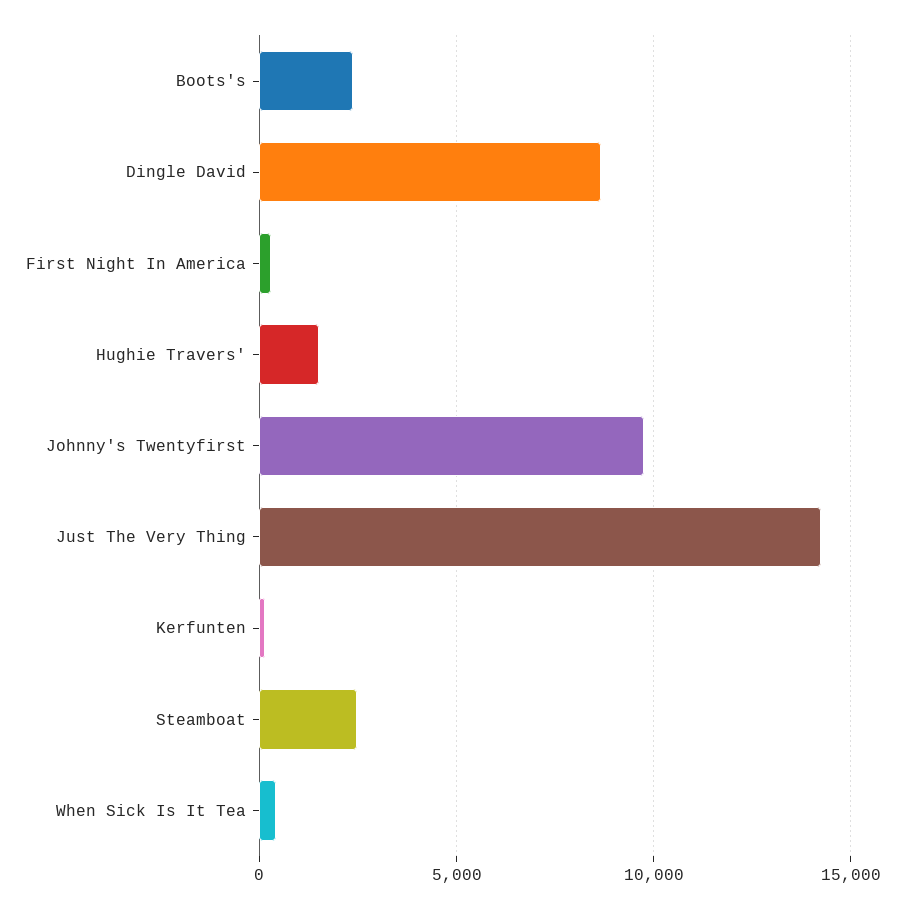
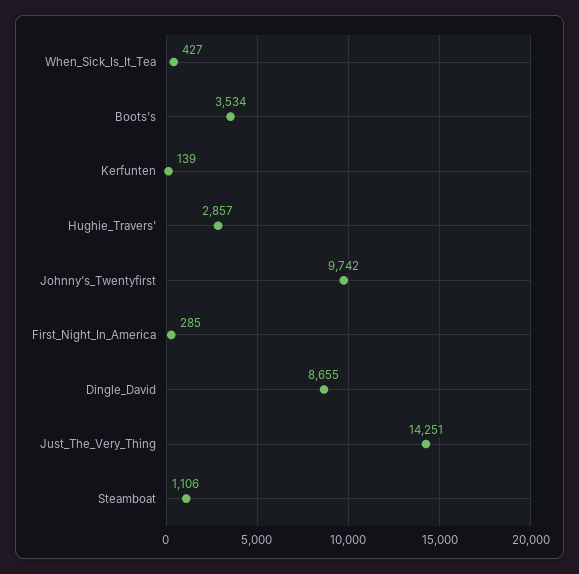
Boots's: 2500 -> 3534
Hughie Travers': 1500 -> 2857
Steamboat: 2500 -> 1106

